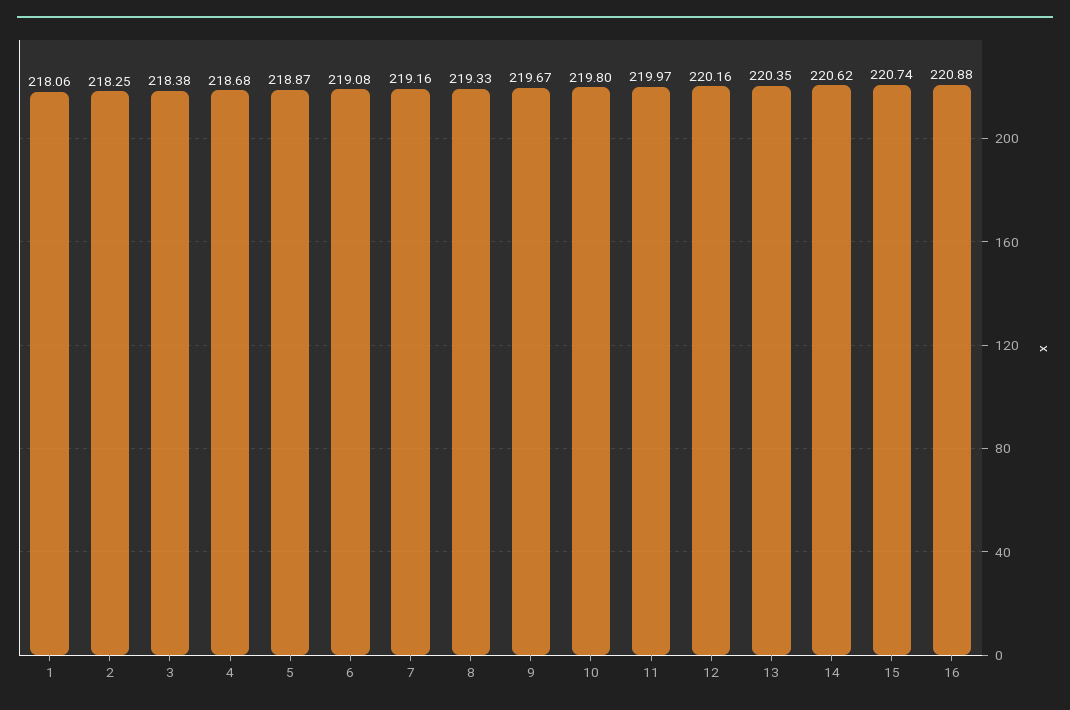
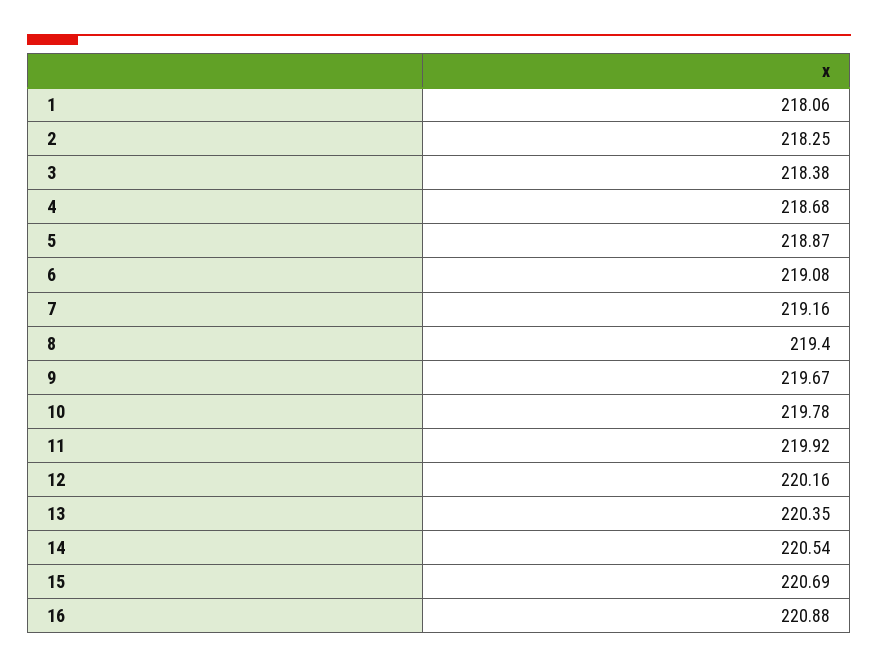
8: 219.33 -> 219.4
10: 219.8 -> 219.78
11: 219.97 -> 219.92
14: 220.62 -> 220.54
15: 220.74 -> 220.69

